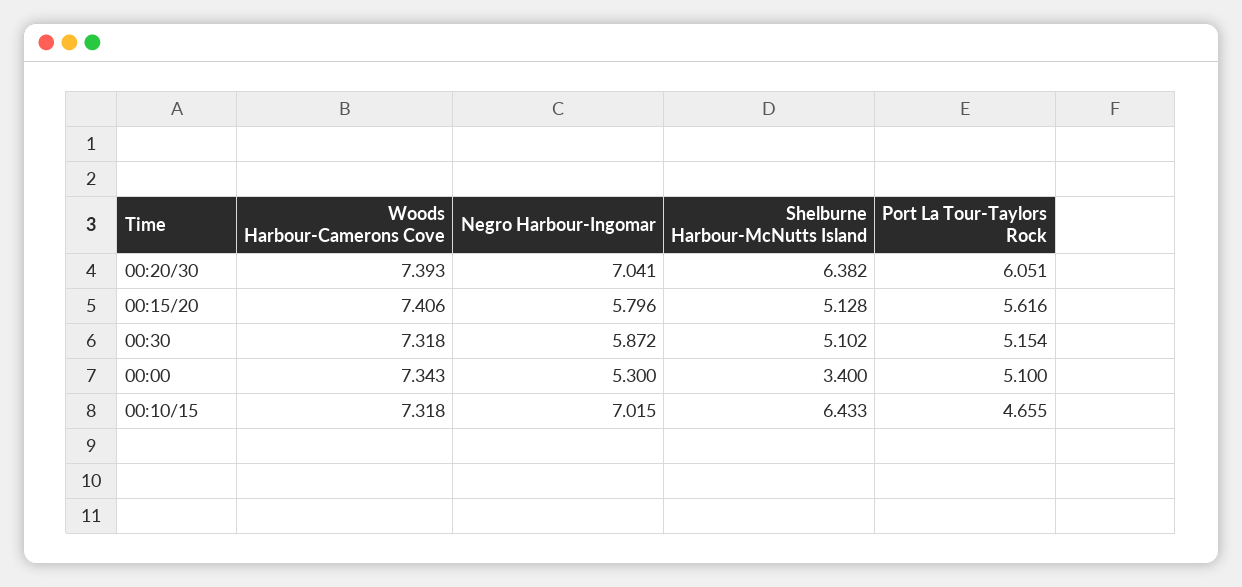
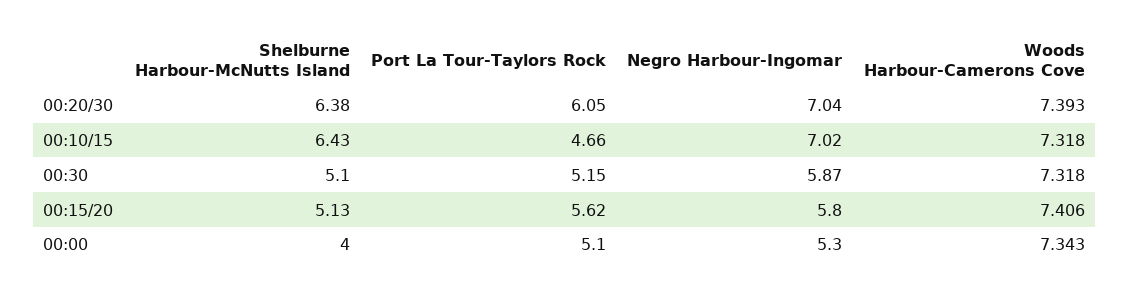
Shelburne Harbour-McNutts Island, 00:00: 3.4 -> 4

